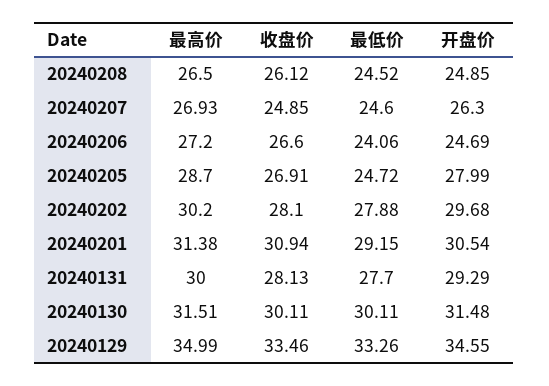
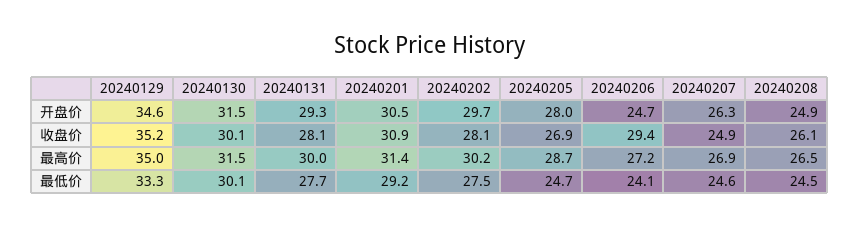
收盘价, 20240206: 26.6 -> 29.4
最低价, 20240202: 27.88 -> 27.5
收盘价, 20240129: 33.46 -> 35.2

